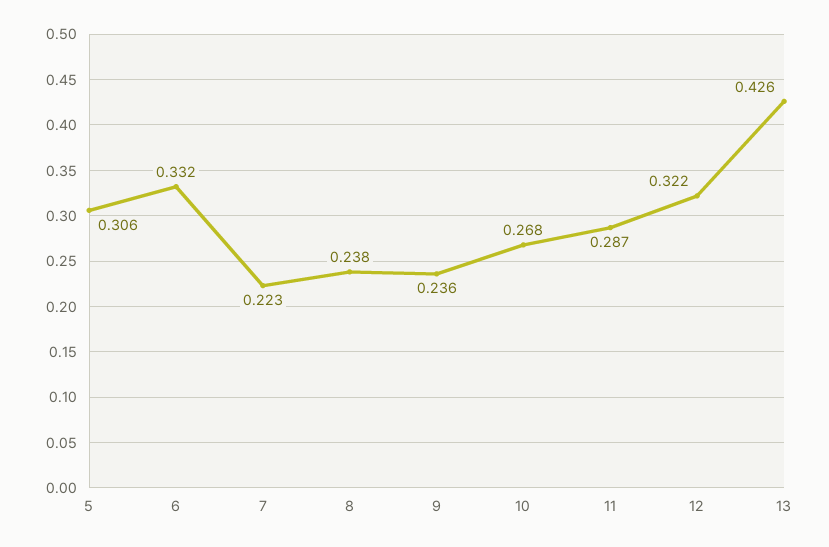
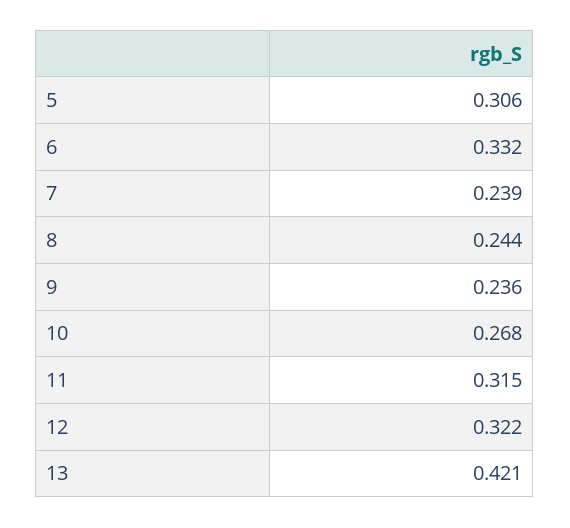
7: 0.223 -> 0.239
8: 0.238 -> 0.244
11: 0.287 -> 0.315
13: 0.426 -> 0.421

